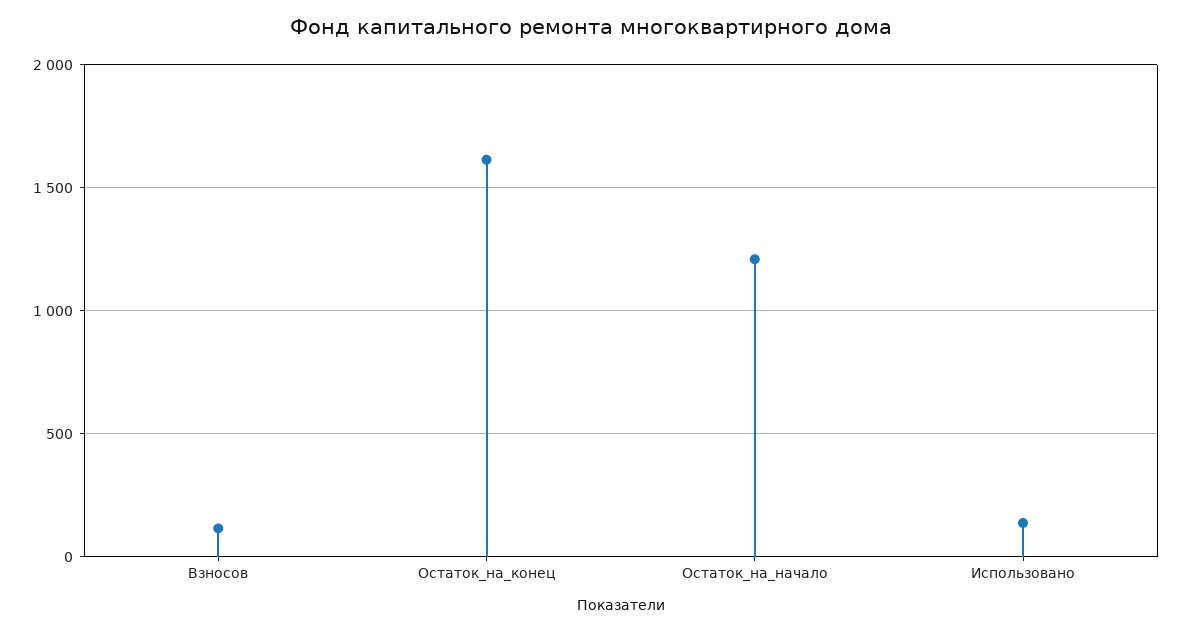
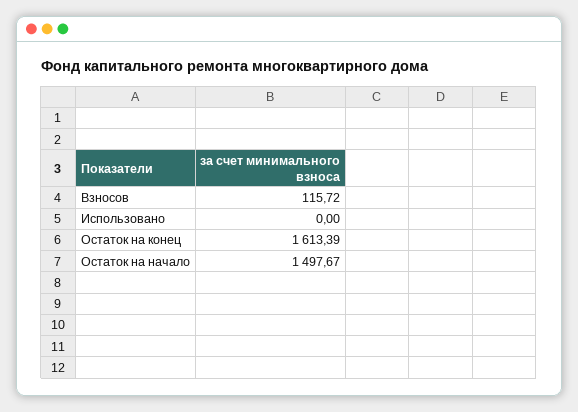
Остаток_на_начало: 1200 -> 1497.67
Использовано: 150 -> 0

